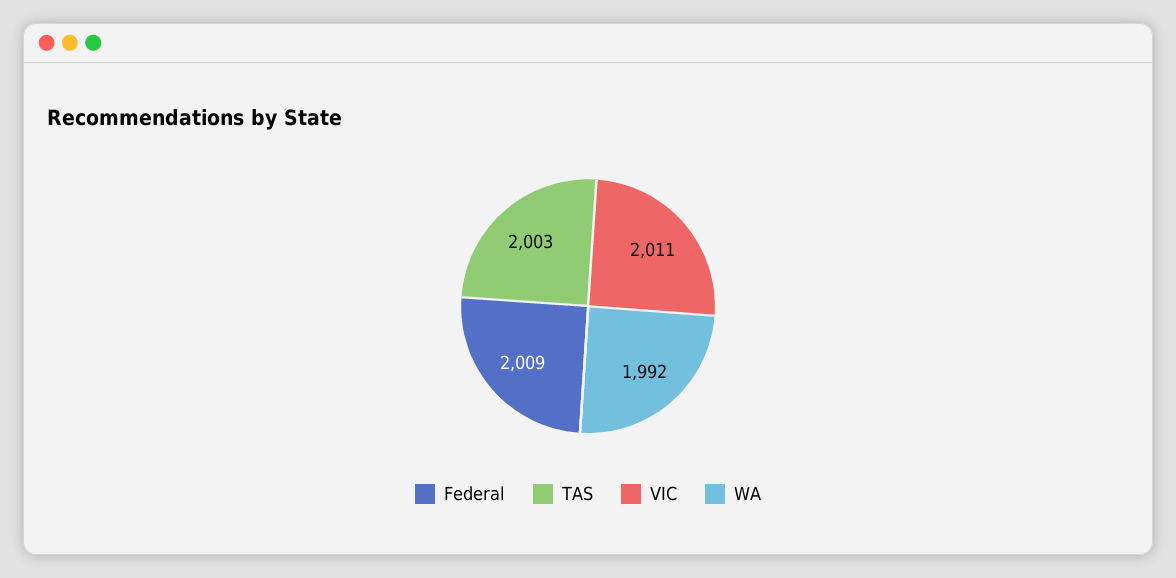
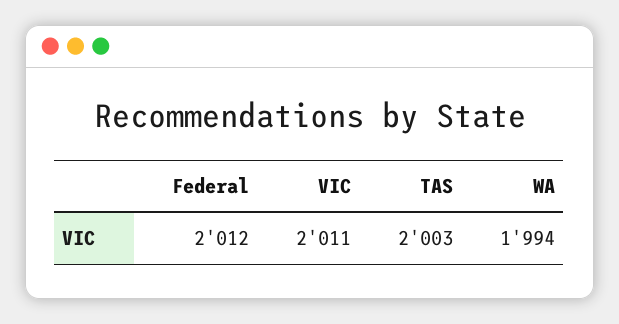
Federal: 2009 -> 2012
WA: 1992 -> 1994

